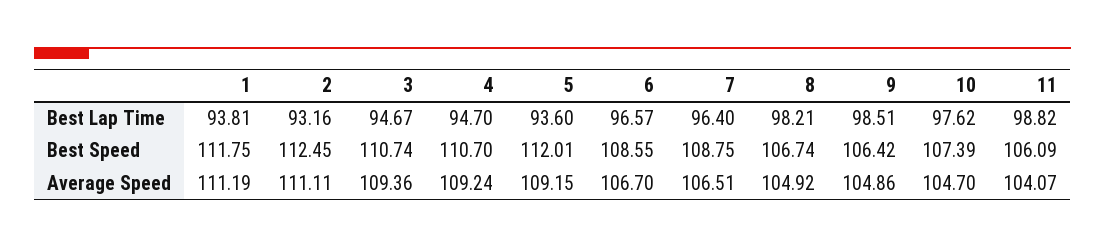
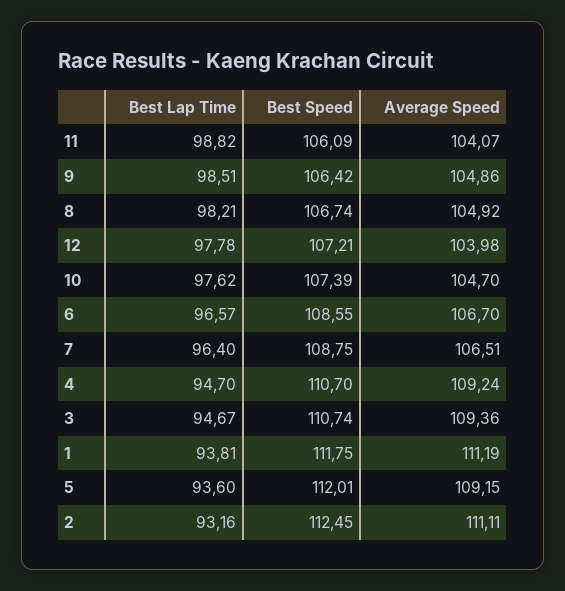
12, Best Lap Time: none -> 97.78
12, Best Speed: none -> 107.21
12, Average Speed: none -> 103.98

